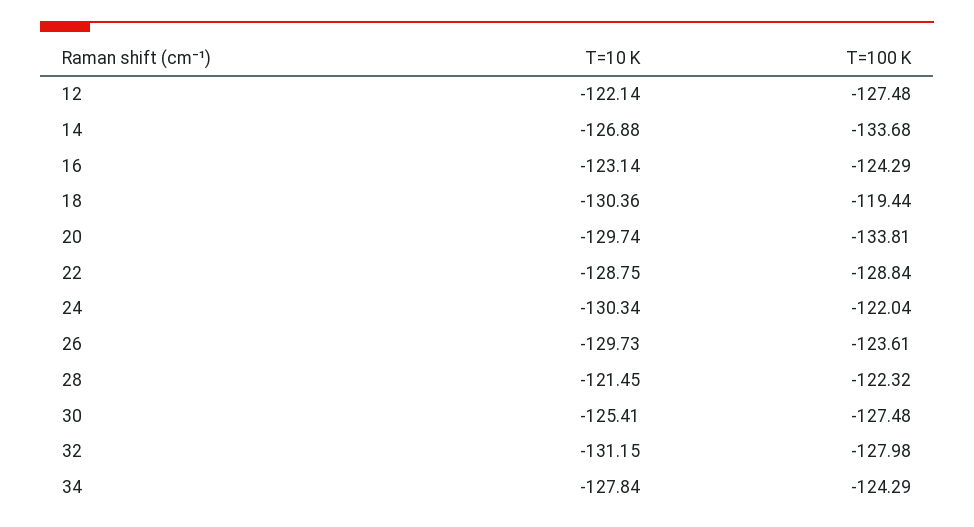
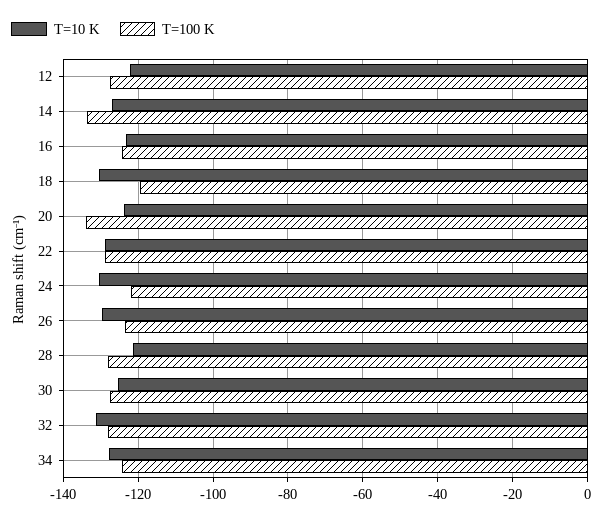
T=10 K, 20: -129.74 -> -124
T=100 K, 28: -122.32 -> -128

